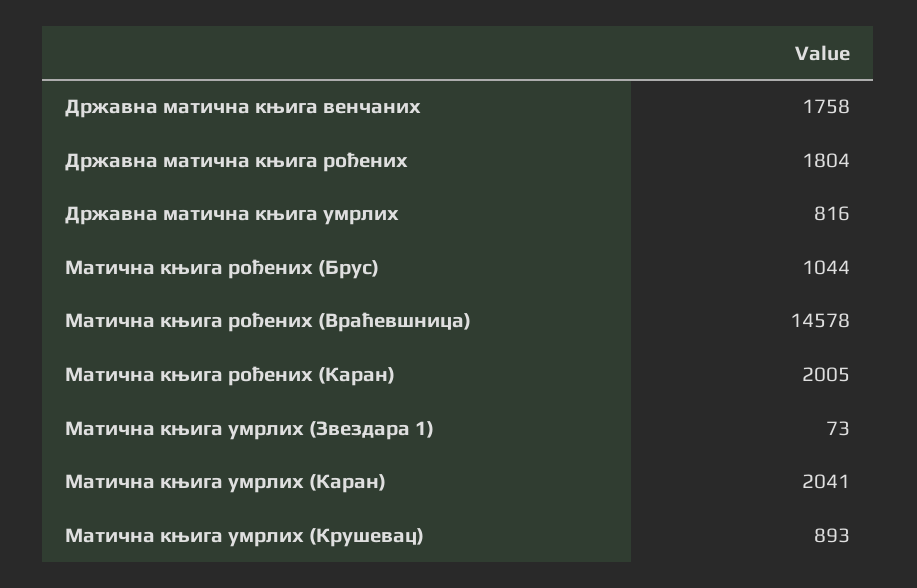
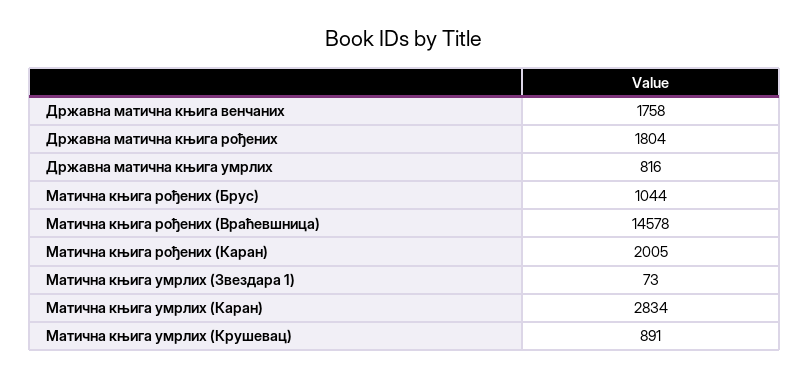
Матична књига умрлих (Каран): 2041 -> 2834
Матична књига умрлих (Крушевац): 893 -> 891

